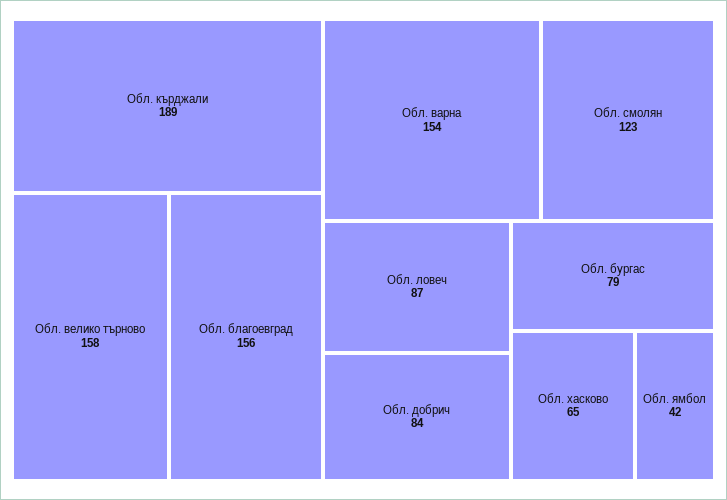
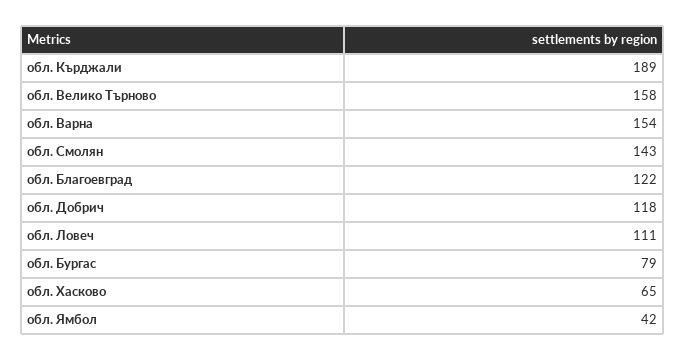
Обл. благоевград: 156 -> 122
Обл. смолян: 123 -> 143
Обл. ловеч: 87 -> 111
Обл. добрич: 84 -> 118

